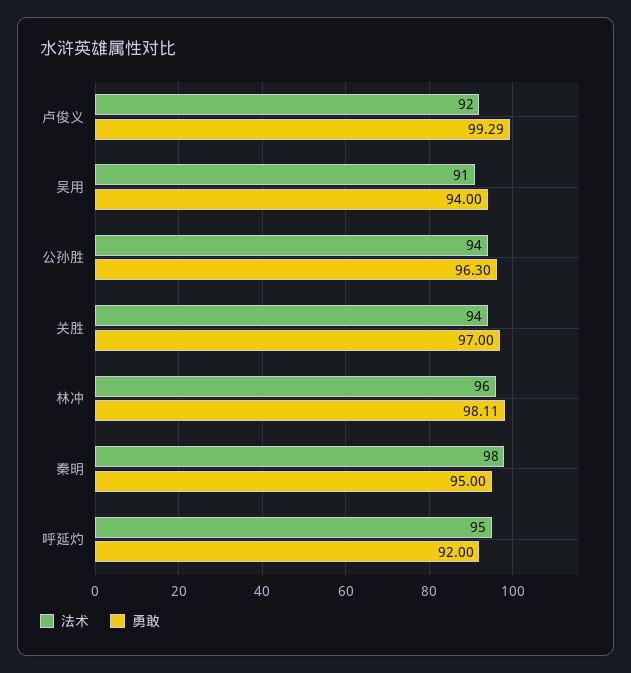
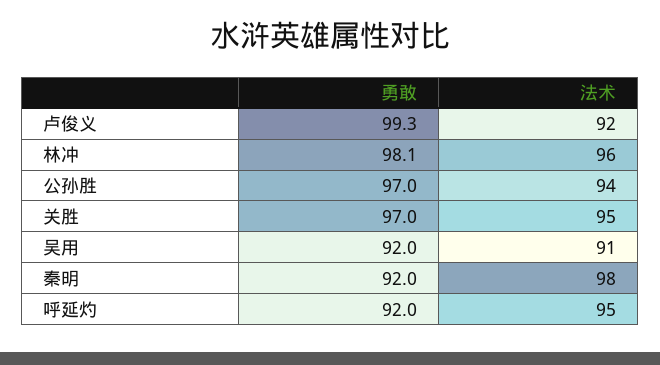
勇敢, 吴用: 94 -> 92
勇敢, 公孙胜: 96.3 -> 97
法术, 关胜: 94 -> 95
勇敢, 秦明: 95 -> 92

